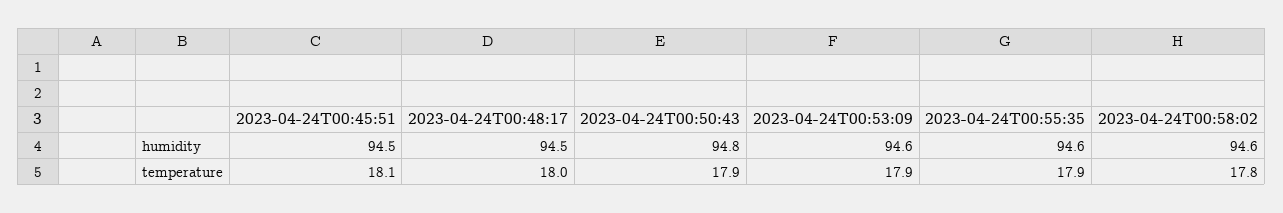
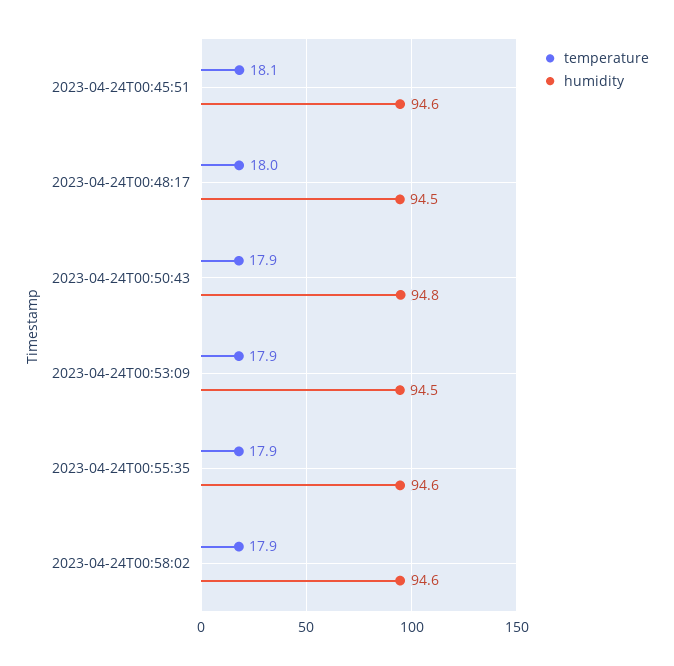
humidity, 2023-04-24T00:45:51: 94.5 -> 94.6
humidity, 2023-04-24T00:53:09: 94.6 -> 94.5
temperature, 2023-04-24T00:58:02: 17.8 -> 17.9

